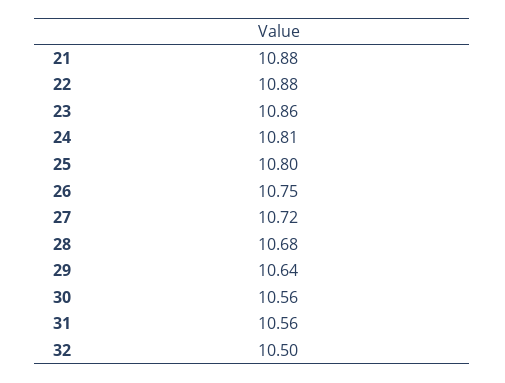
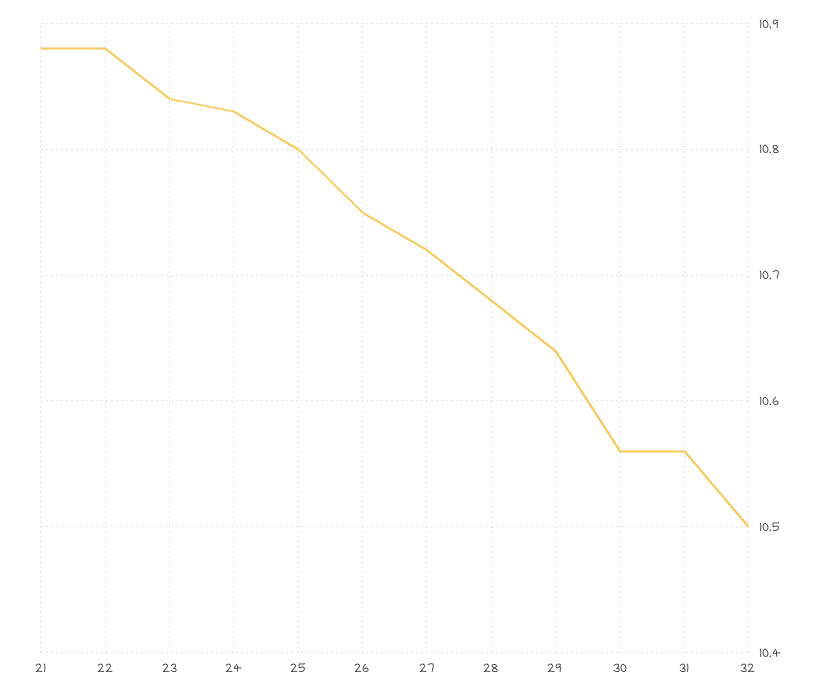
23: 10.86 -> 10.84
24: 10.81 -> 10.83

